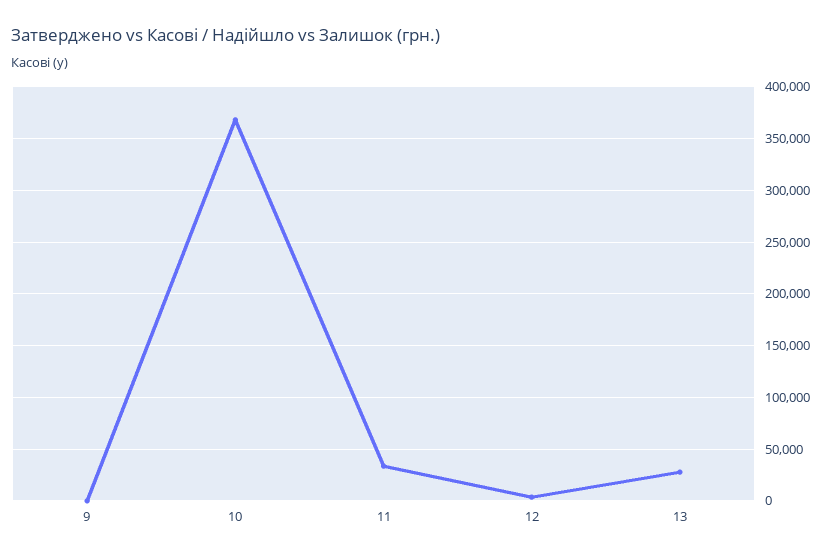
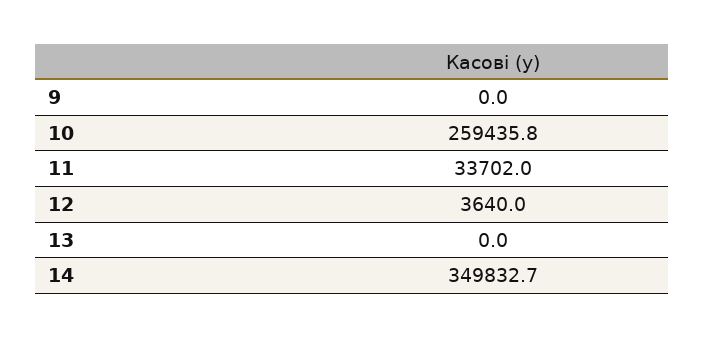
10: 370000 -> 259435.8
13: 30000 -> 0
14: none -> 349832.7

